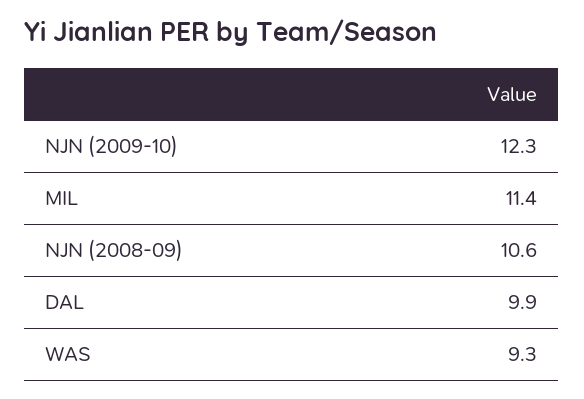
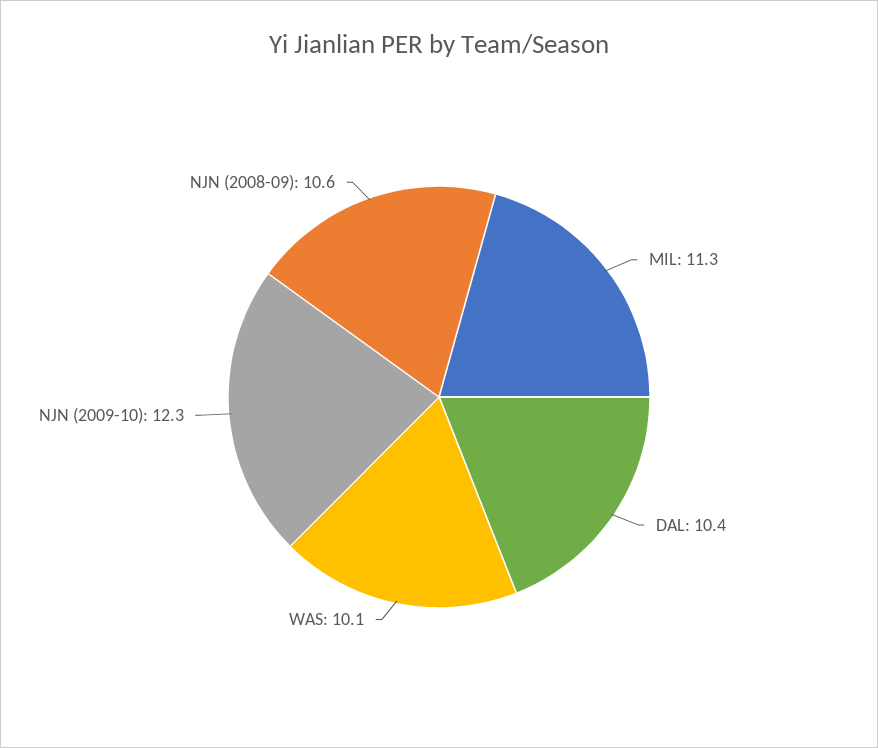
MIL: 11.4 -> 11.3
DAL: 9.9 -> 10.4
WAS: 9.3 -> 10.1

